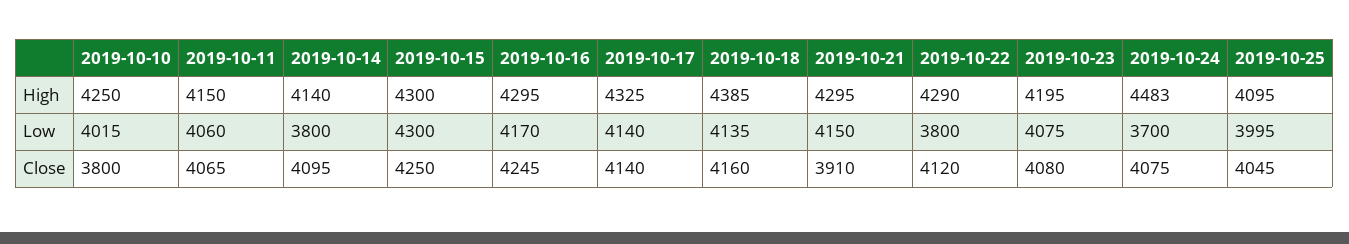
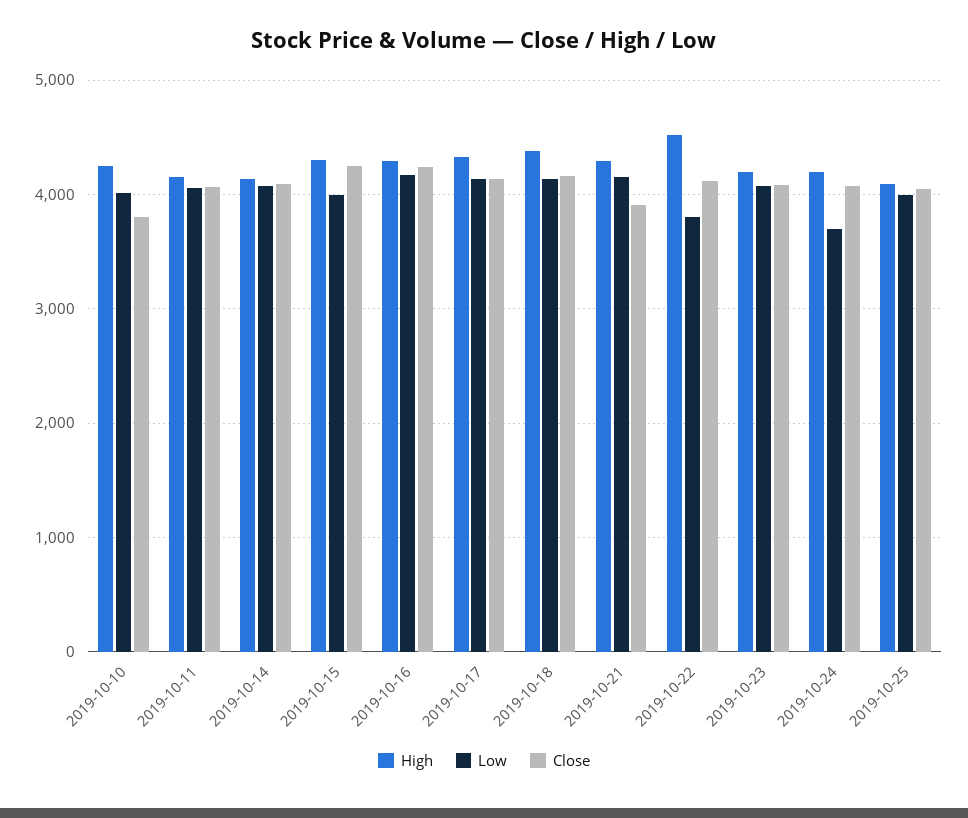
High, 2019-10-22: 4290 -> 4500
High, 2019-10-24: 4483 -> 4200
Low, 2019-10-14: 3800 -> 4100
Low, 2019-10-15: 4300 -> 4000

